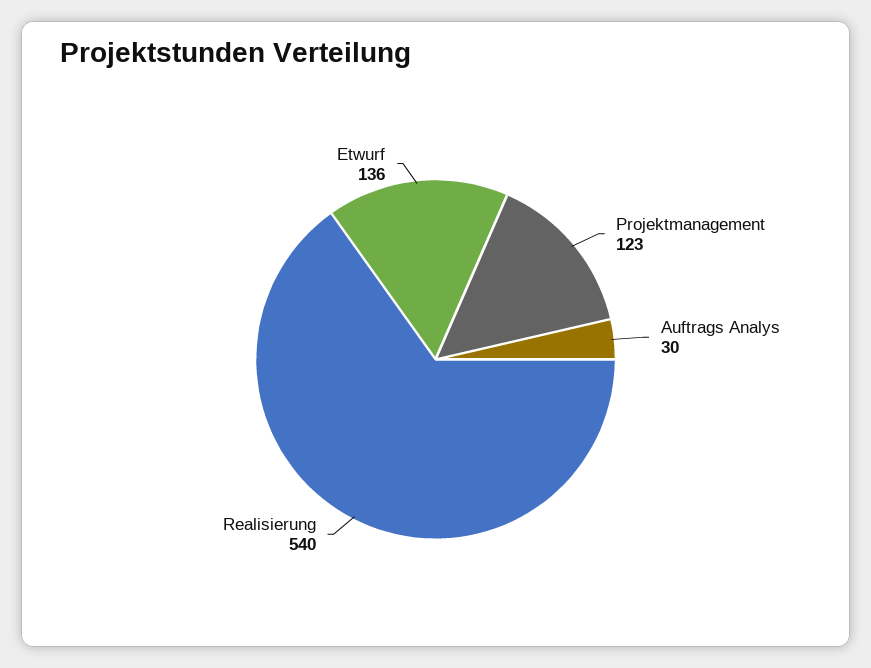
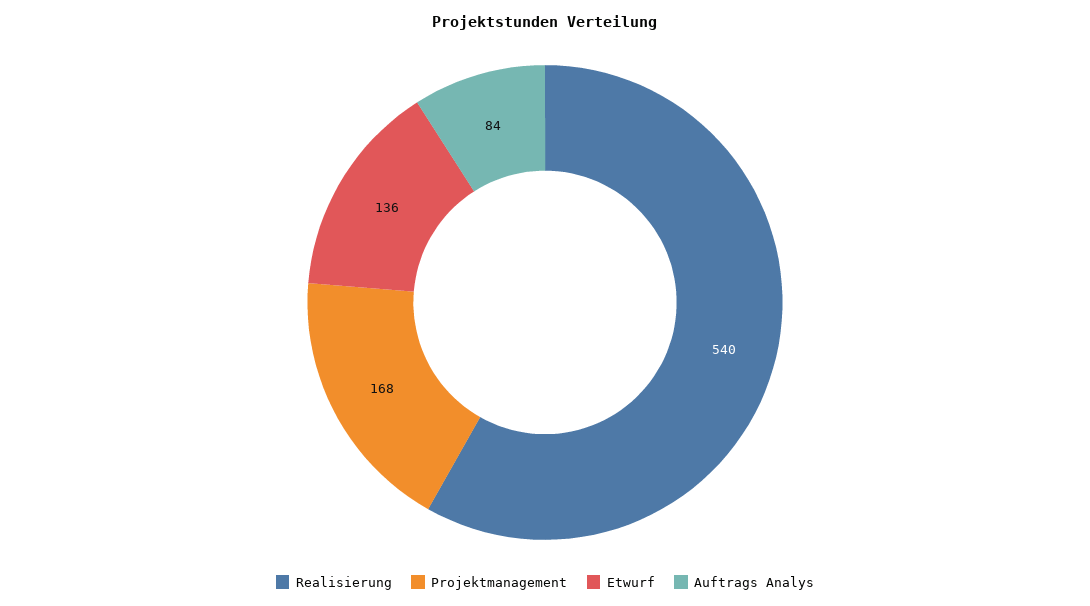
Projektmanagement: 123 -> 168
Auftrags Analys: 30 -> 84

